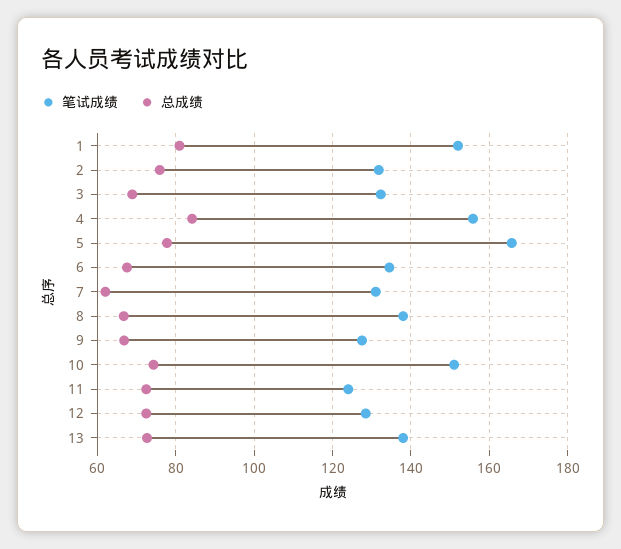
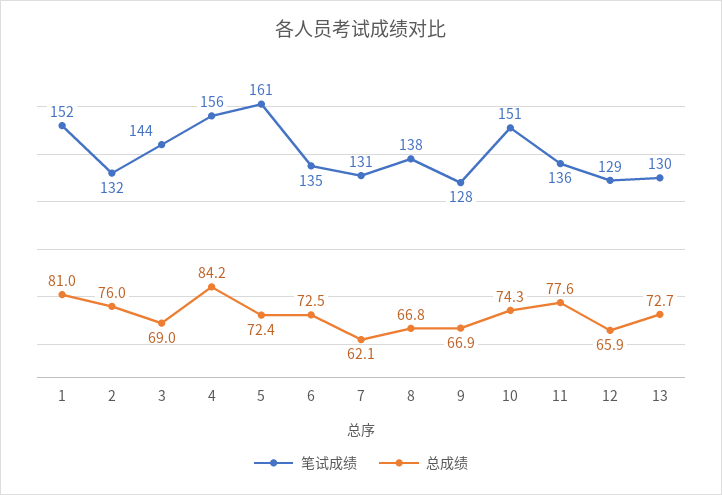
笔试成绩, 3: 132 -> 144
笔试成绩, 5: 166 -> 161
总成绩, 5: 78 -> 72.4
总成绩, 6: 68 -> 72.5
笔试成绩, 11: 124 -> 136
总成绩, 11: 72 -> 77.6
总成绩, 12: 72 -> 65.9
笔试成绩, 13: 138 -> 130

